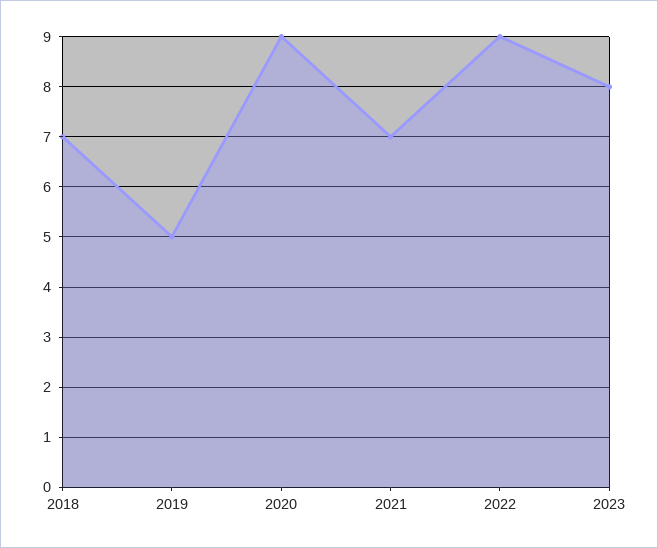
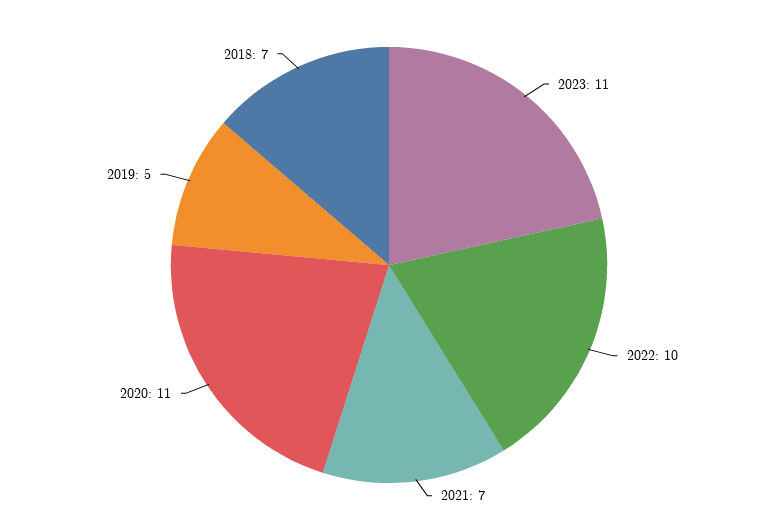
2020: 9 -> 11
2022: 9 -> 10
2023: 8 -> 11

